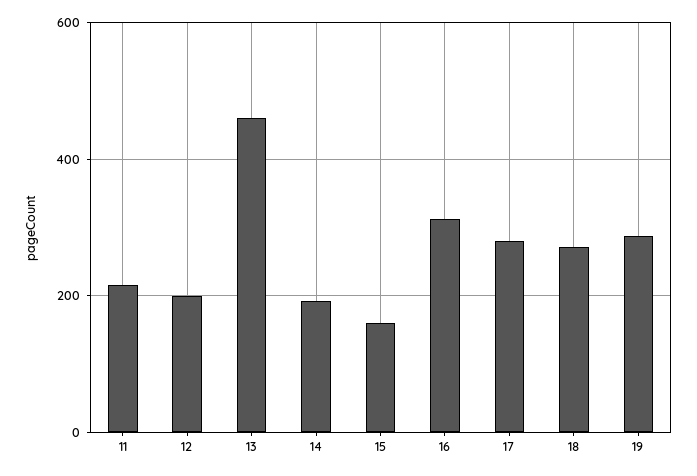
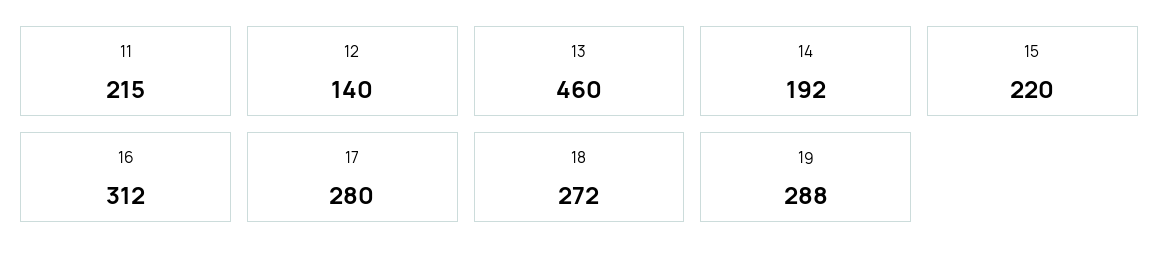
12: 200 -> 140
15: 160 -> 220

